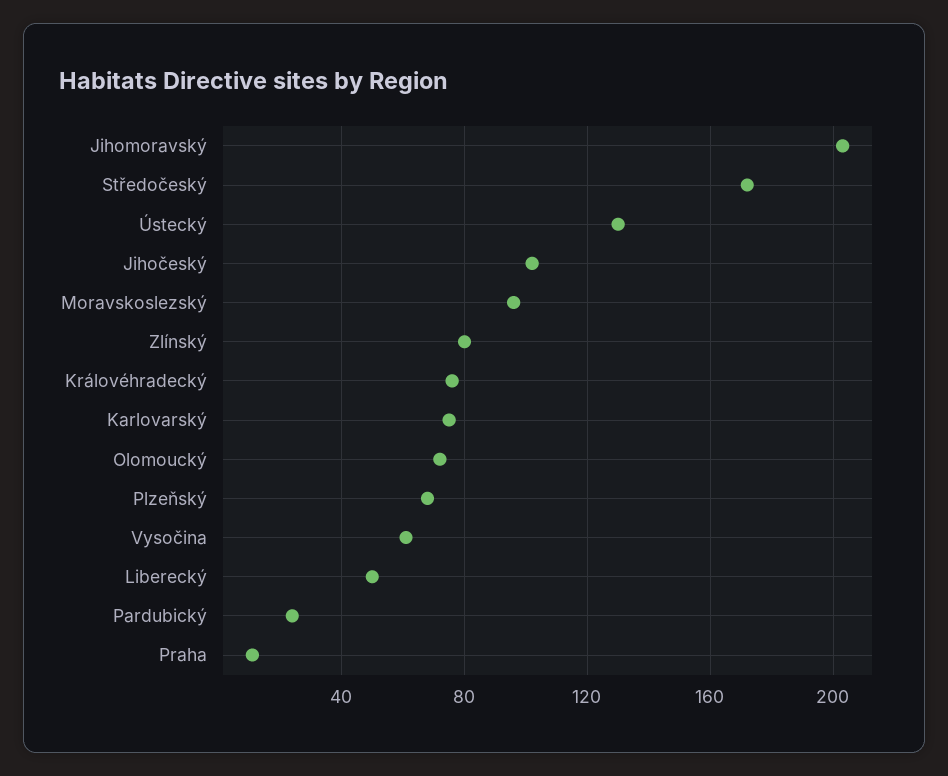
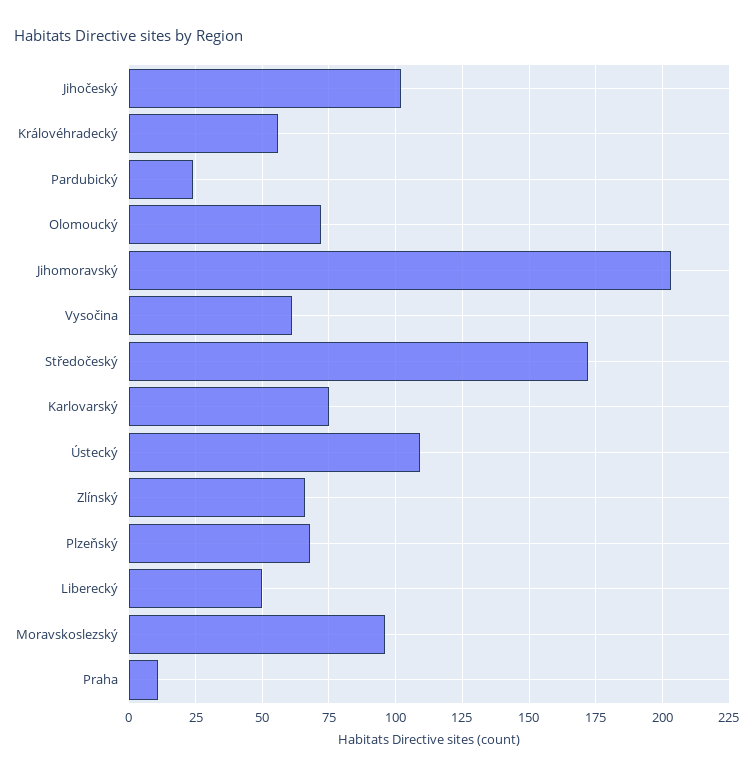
Ústecký: 130 -> 110
Zlínský: 80 -> 65
Královéhradecký: 75 -> 55

